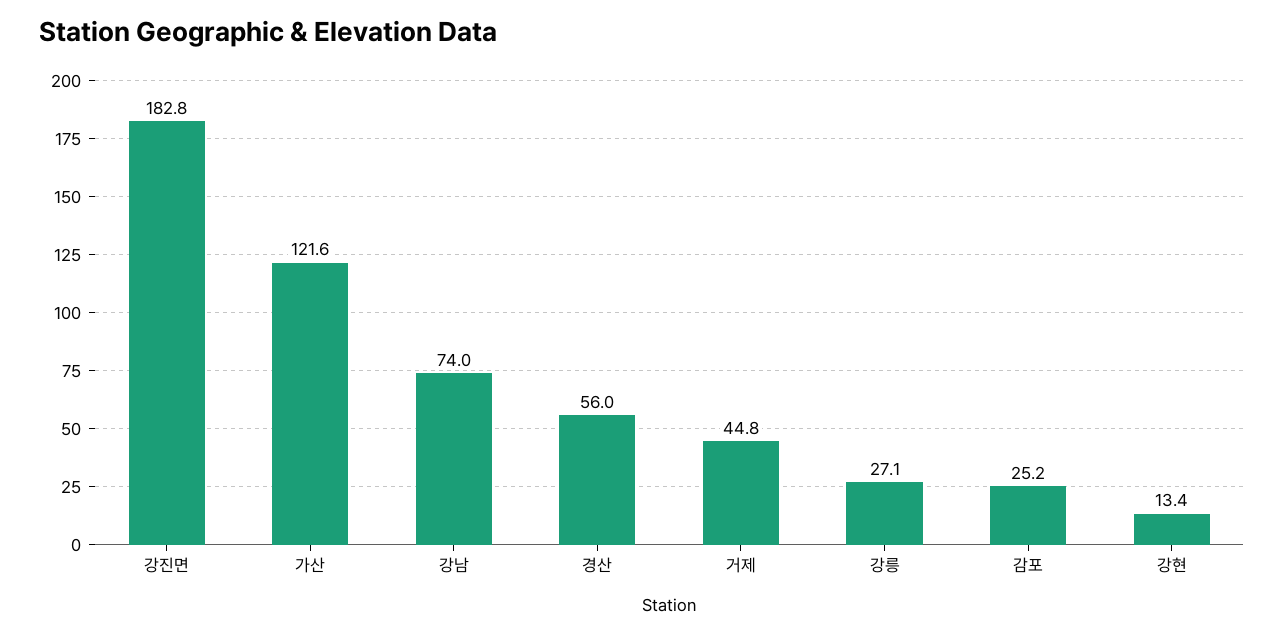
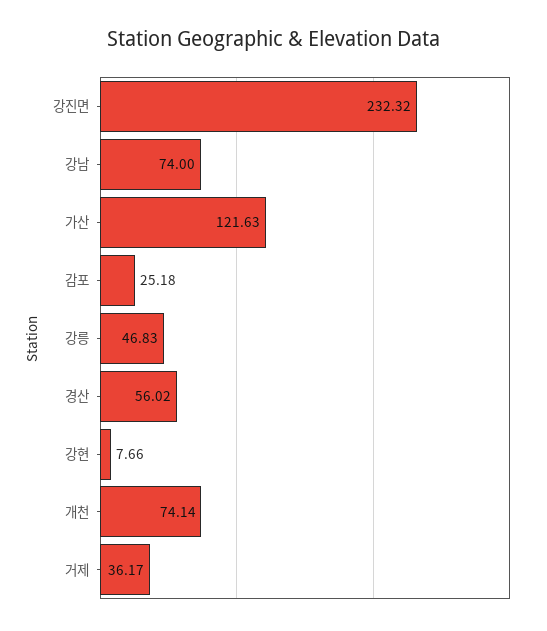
강진면: 182.8 -> 232.32
거제: 44.8 -> 36.17
강릉: 27.1 -> 46.83
강현: 13.4 -> 7.66
개천: none -> 74.14

